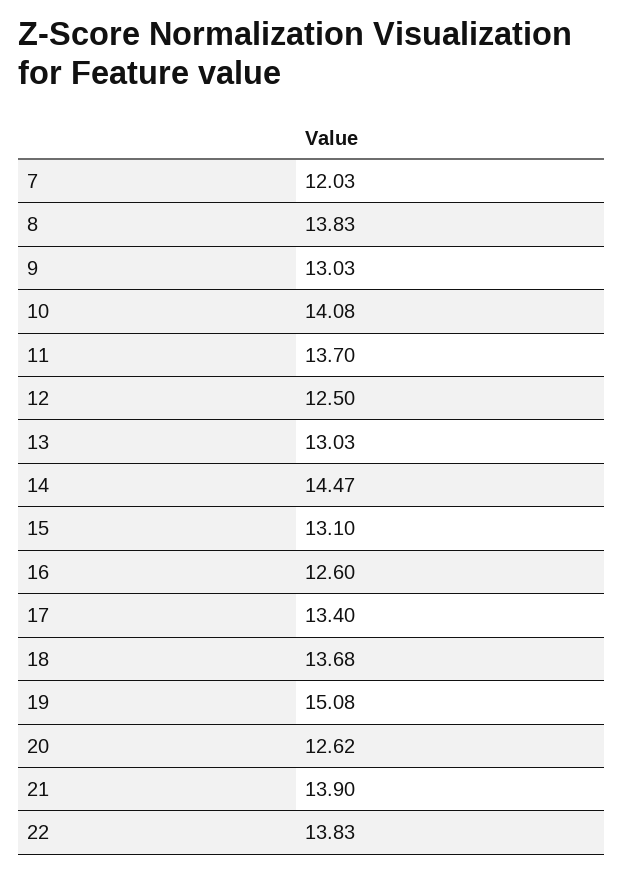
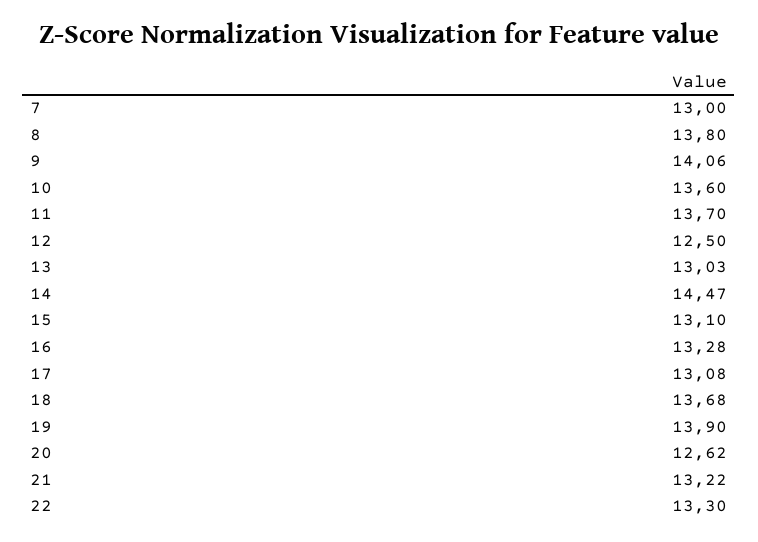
7: 12.03 -> 13
8: 13.83 -> 13.8
9: 13.03 -> 14.06
10: 14.08 -> 13.6
16: 12.6 -> 13.28
17: 13.4 -> 13.08
19: 15.08 -> 13.9
21: 13.9 -> 13.22
22: 13.83 -> 13.3

